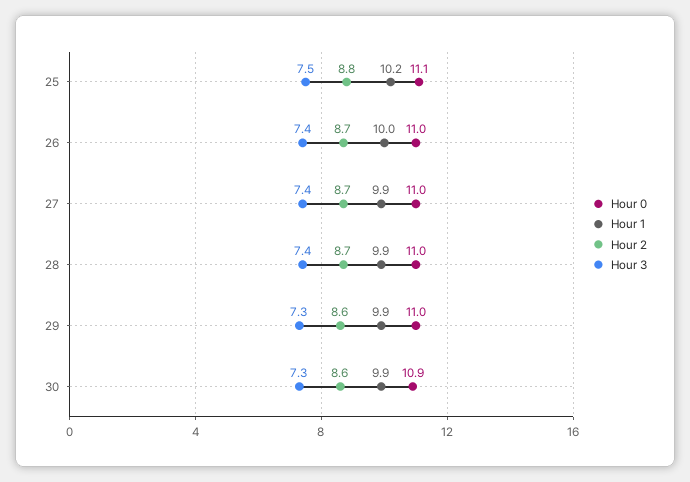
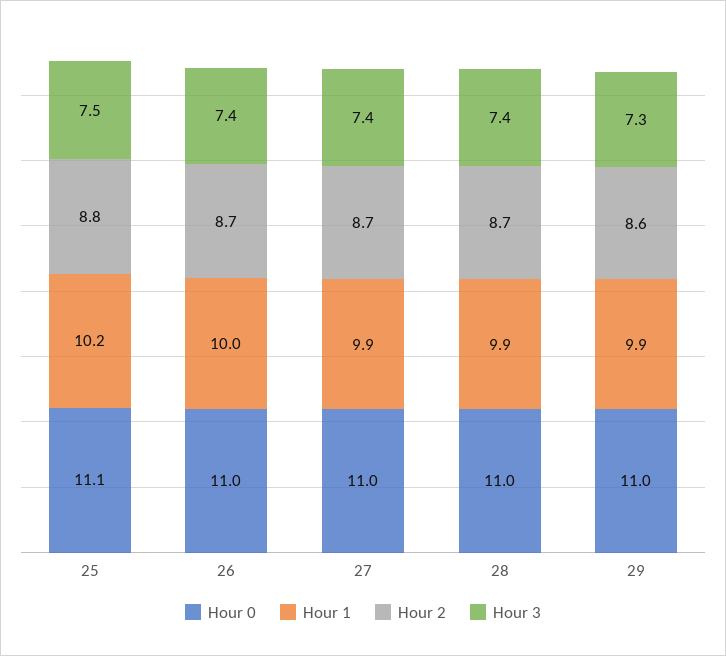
Hour 0, 30: 10.9 -> none
Hour 1, 30: 9.9 -> none
Hour 2, 30: 8.6 -> none
Hour 3, 30: 7.3 -> none

